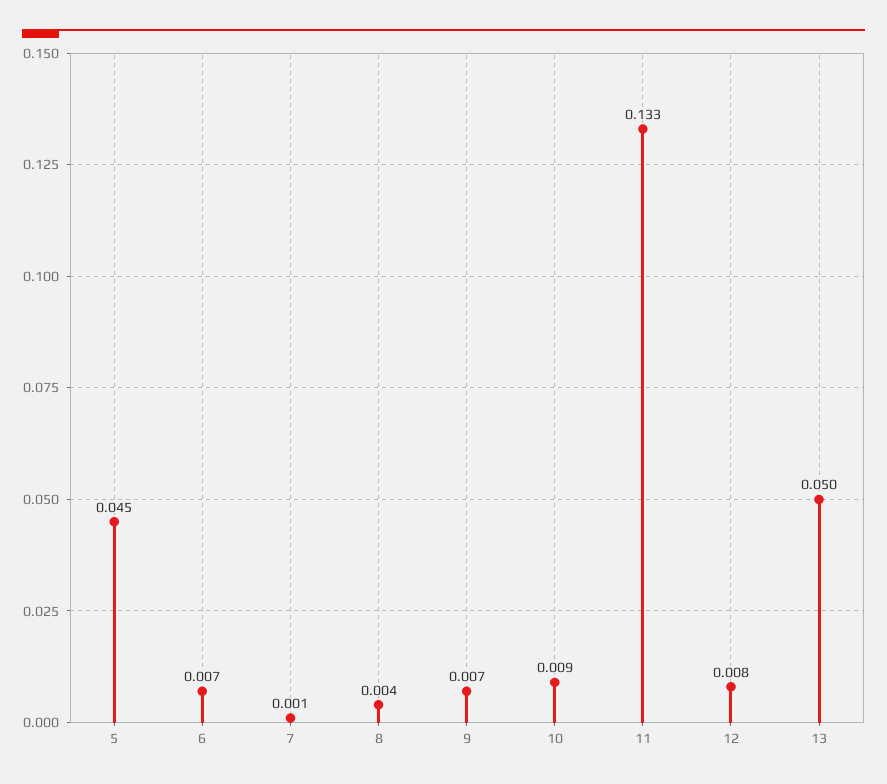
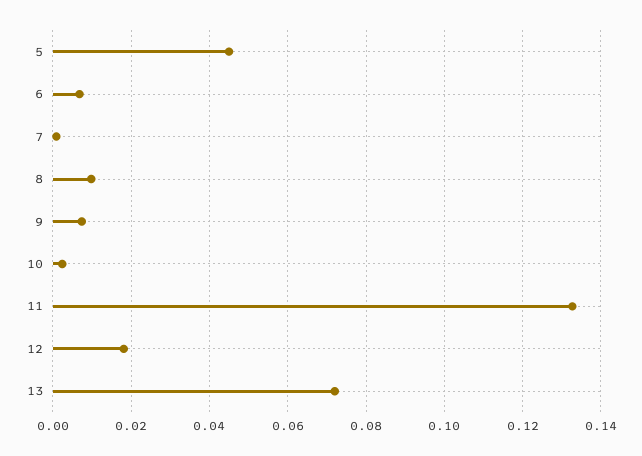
8: 0.004 -> 0.01
10: 0.009 -> 0.002
12: 0.008 -> 0.018
13: 0.05 -> 0.072

